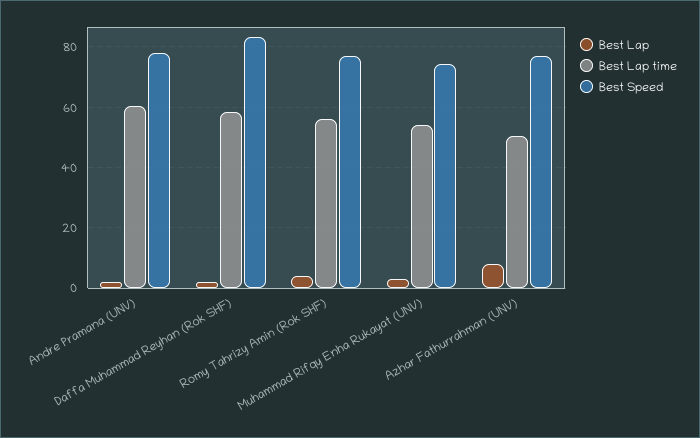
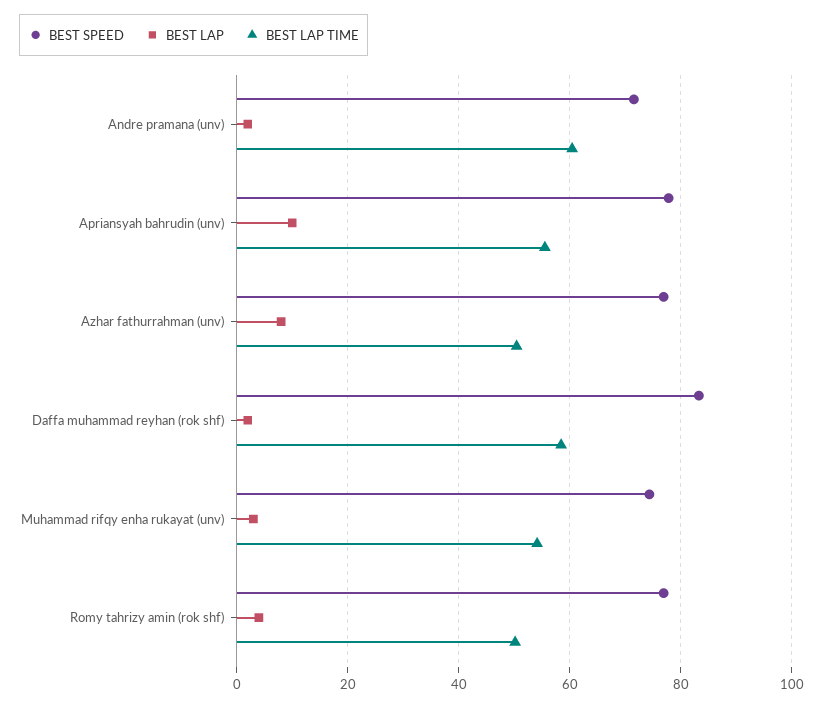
Best Speed, Andre Pramana (UNV): 78 -> 72
Best Lap time, Romy Tahrizy Amin (Rok SHF): 56 -> 50
Best Speed, Apriansyah bahrudin (unv): none -> 78
Best Lap, Apriansyah bahrudin (unv): none -> 10
Best Lap time, Apriansyah bahrudin (unv): none -> 56

